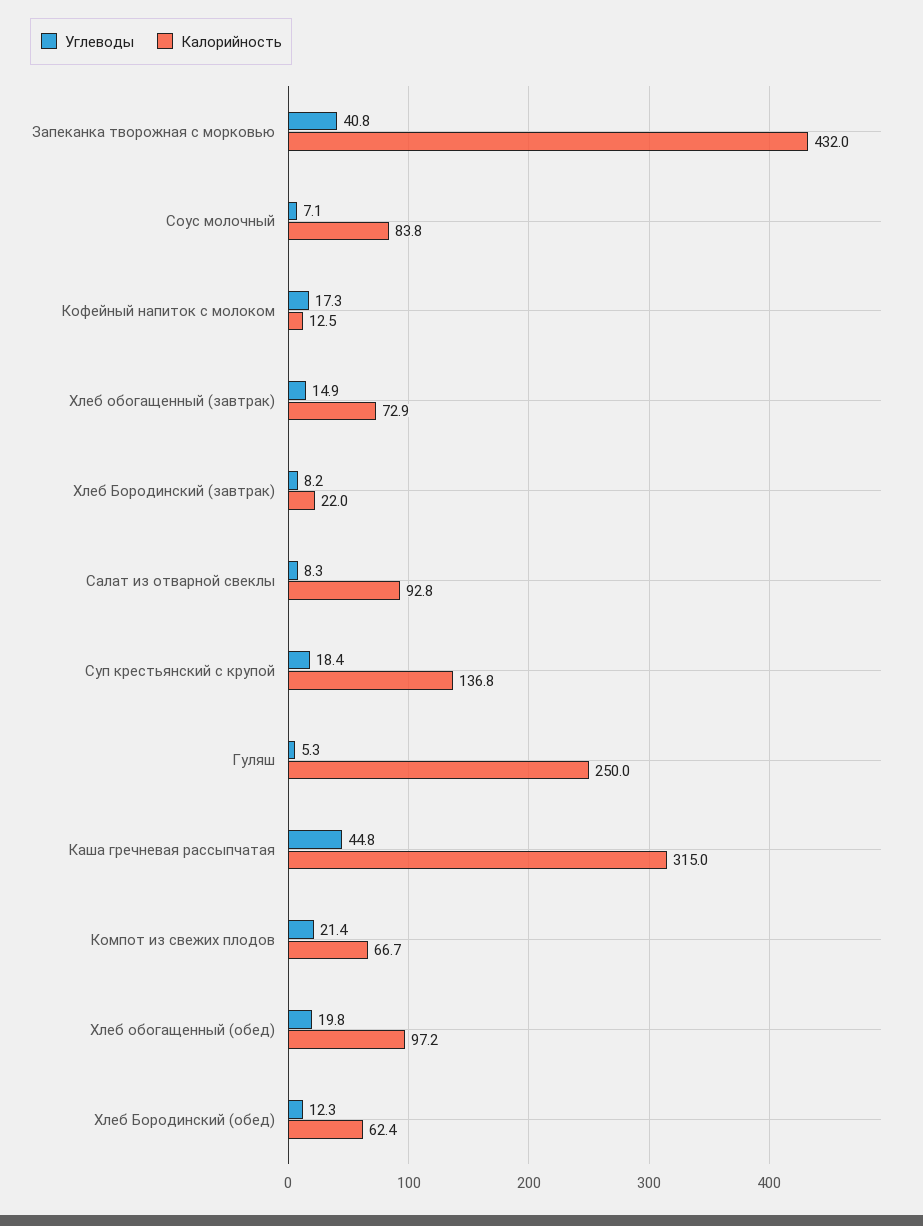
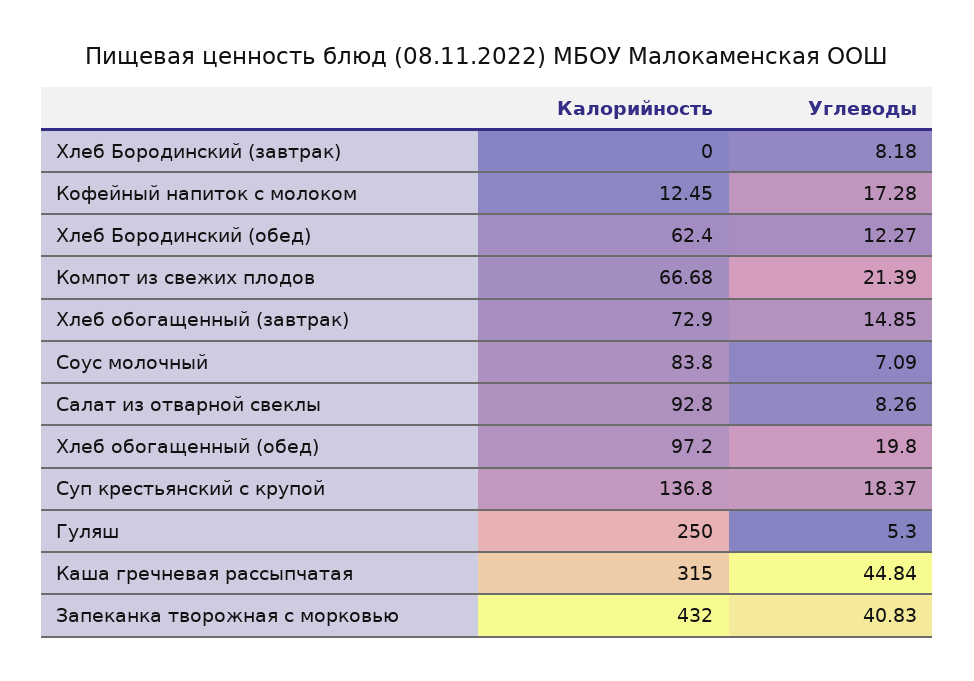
Калорийность, Хлеб Бородинский (завтрак): 22 -> 0

